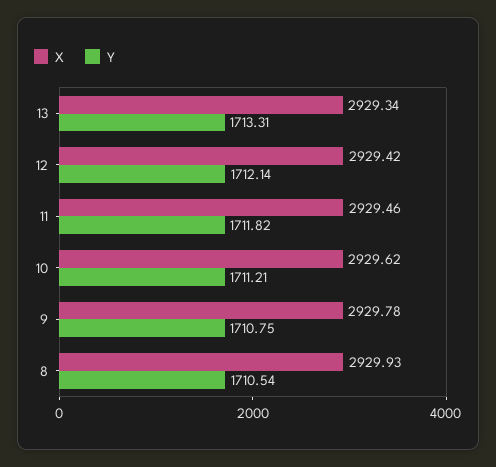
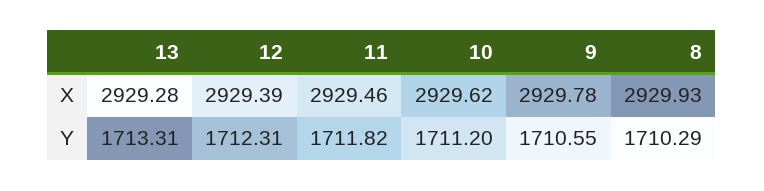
X, 13: 2929.34 -> 2929.28
X, 12: 2929.42 -> 2929.39
Y, 12: 1712.14 -> 1712.31
Y, 10: 1711.21 -> 1711.2
Y, 9: 1710.75 -> 1710.55
Y, 8: 1710.54 -> 1710.29

